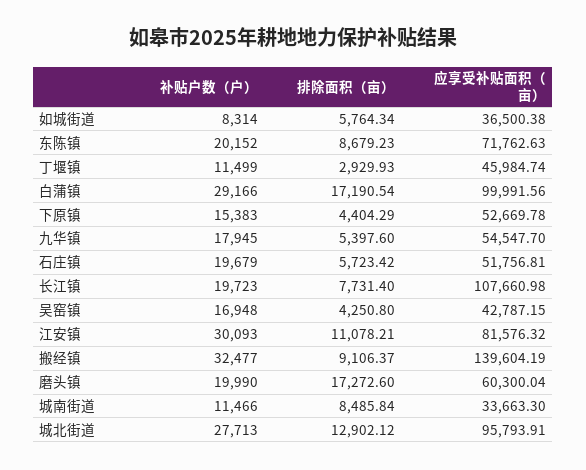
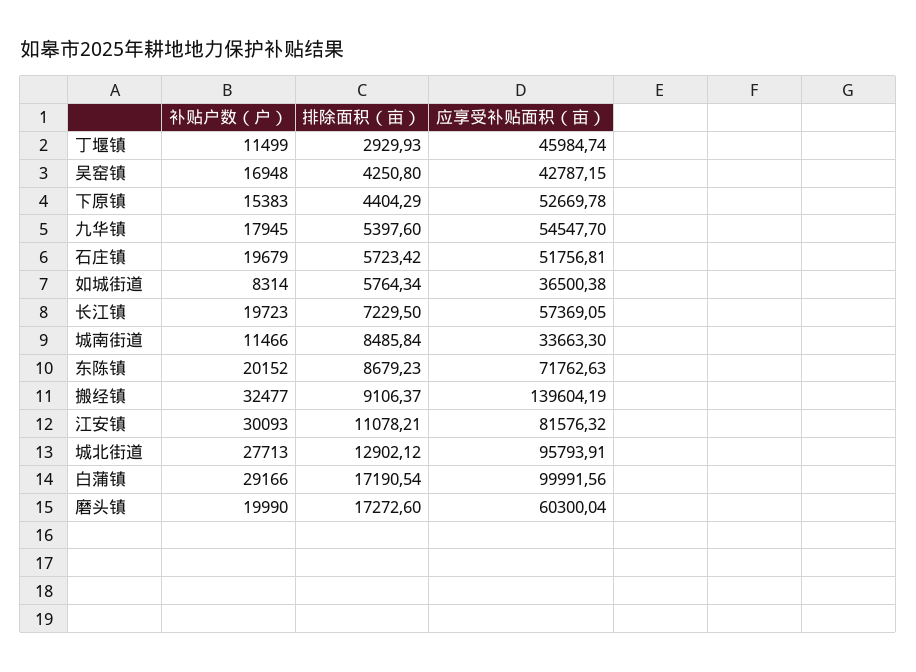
排除面积（亩）, 长江镇: 7731.4 -> 7229.5
应享受补贴面积（亩）, 长江镇: 107660.98 -> 57369.05

